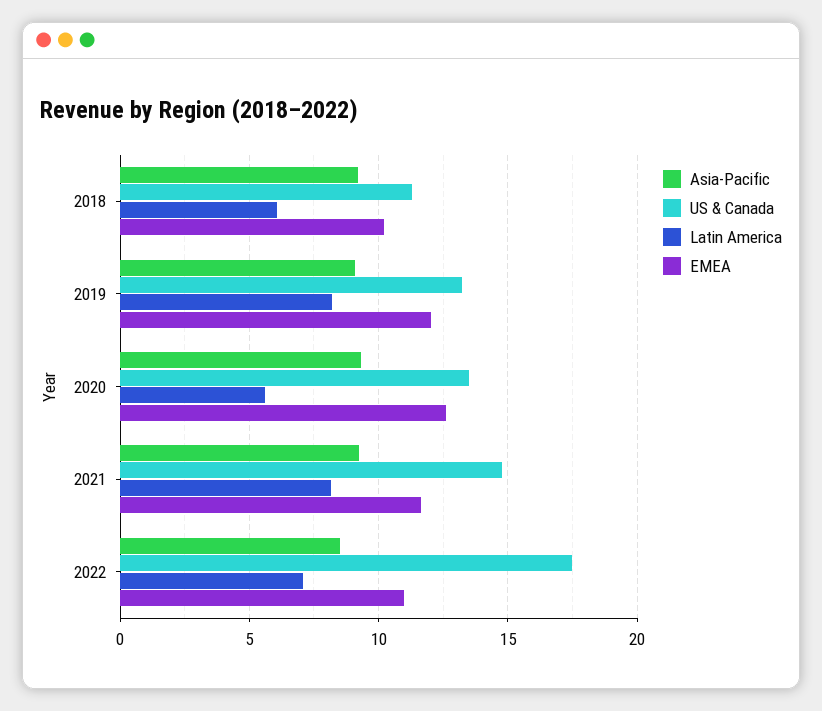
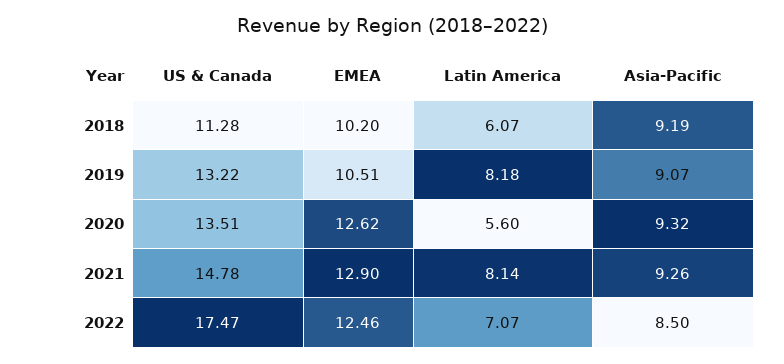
EMEA, 2019: 12 -> 10.51
EMEA, 2021: 11.5 -> 12.9
EMEA, 2022: 11 -> 12.46

